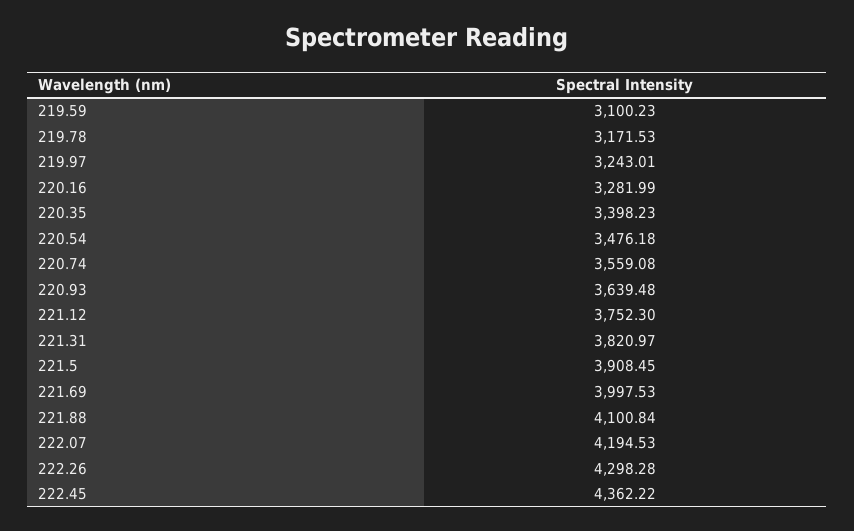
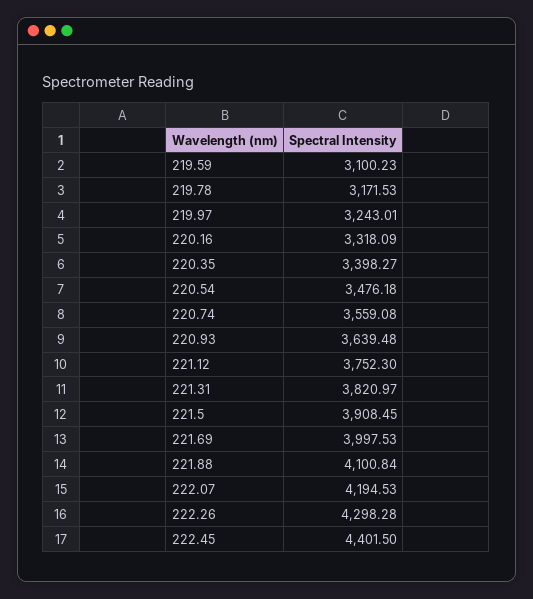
220.16: 3281.99 -> 3318.09
220.35: 3398.23 -> 3398.27
222.45: 4362.22 -> 4401.5

